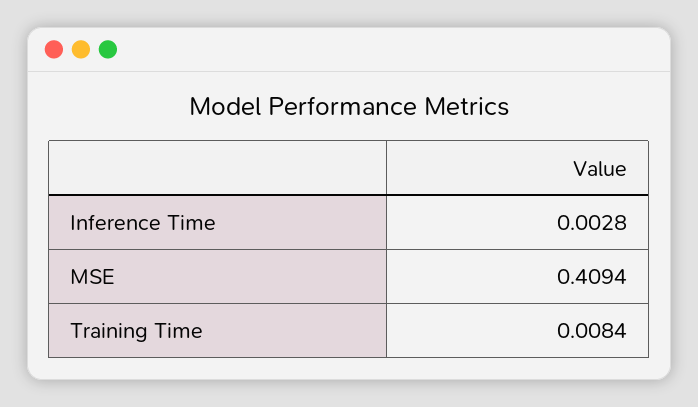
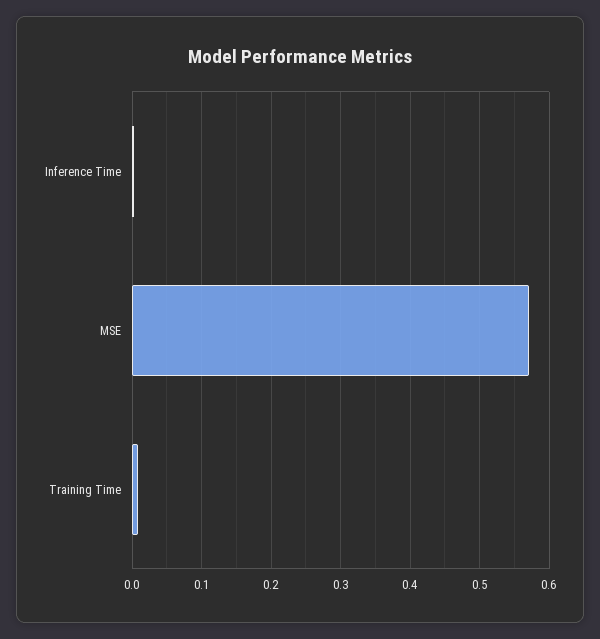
MSE: 0.4094 -> 0.57

